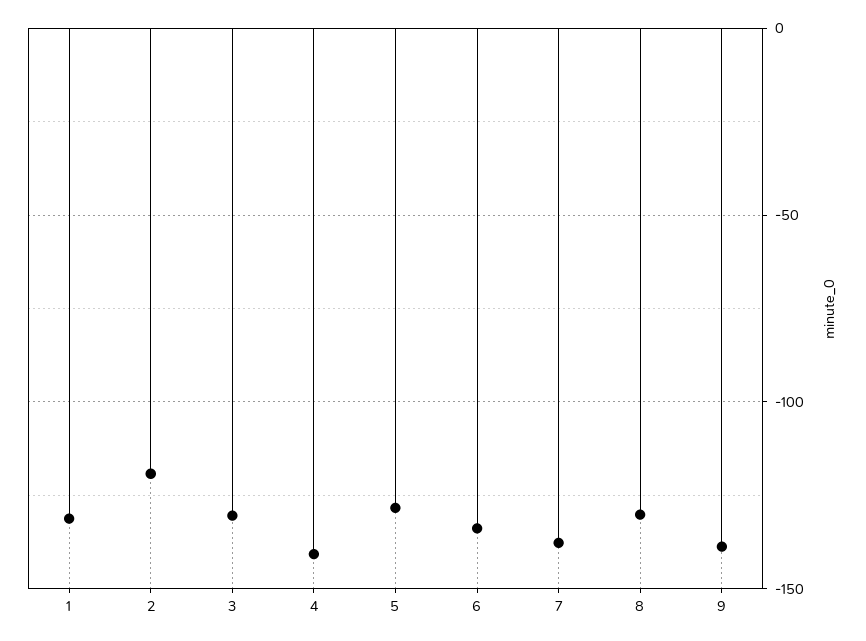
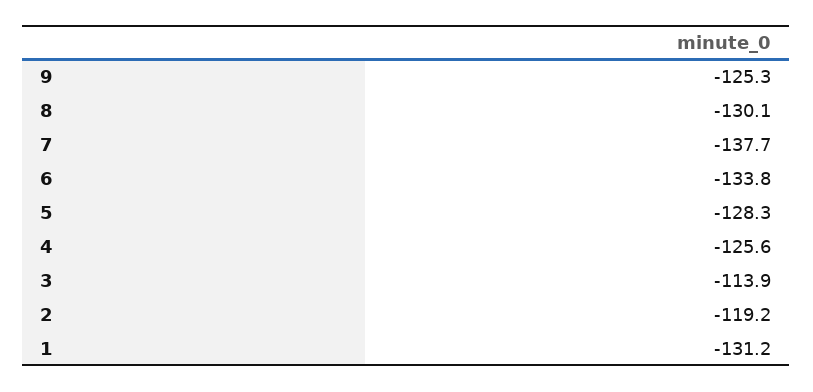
3: -130 -> -113.9
4: -140 -> -125.6
9: -140 -> -125.3

